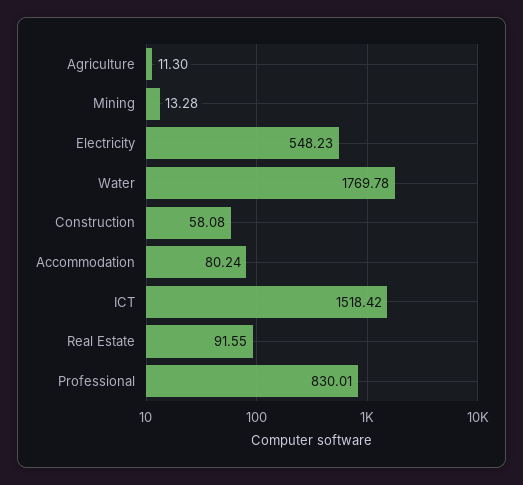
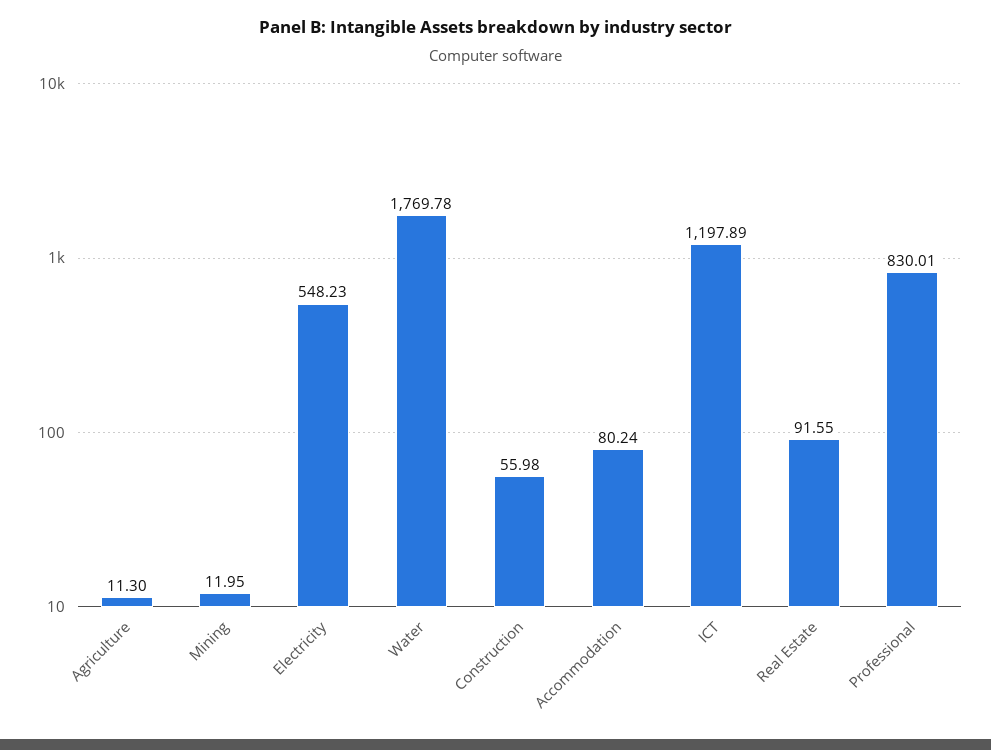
Mining: 13.28 -> 11.95
Construction: 58.08 -> 55.98
ICT: 1518.42 -> 1197.89

